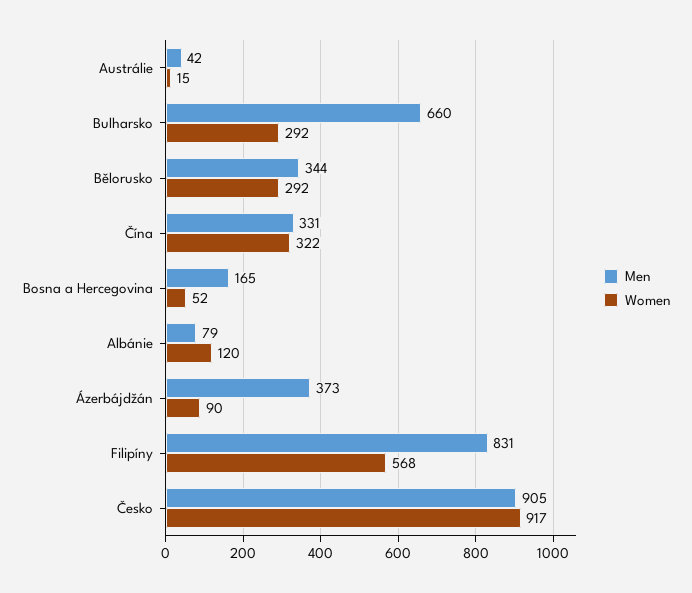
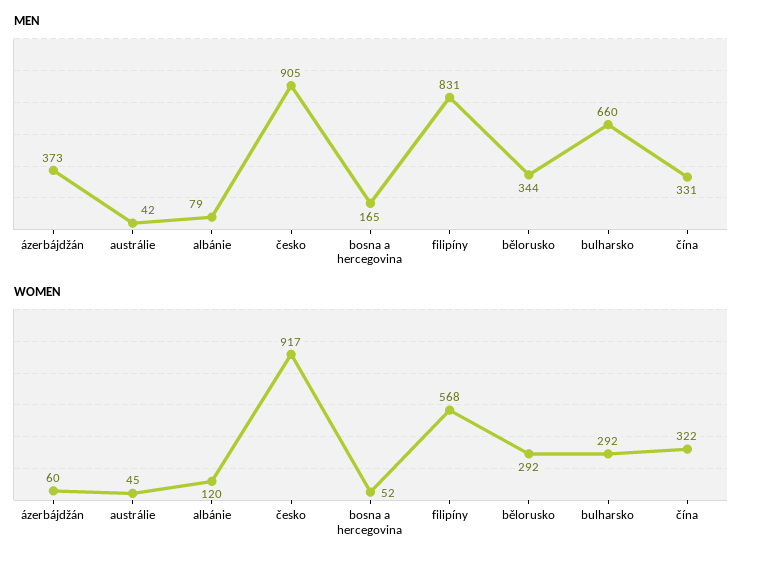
Women, Austrálie: 15 -> 45
Women, Ázerbájdžán: 90 -> 60

